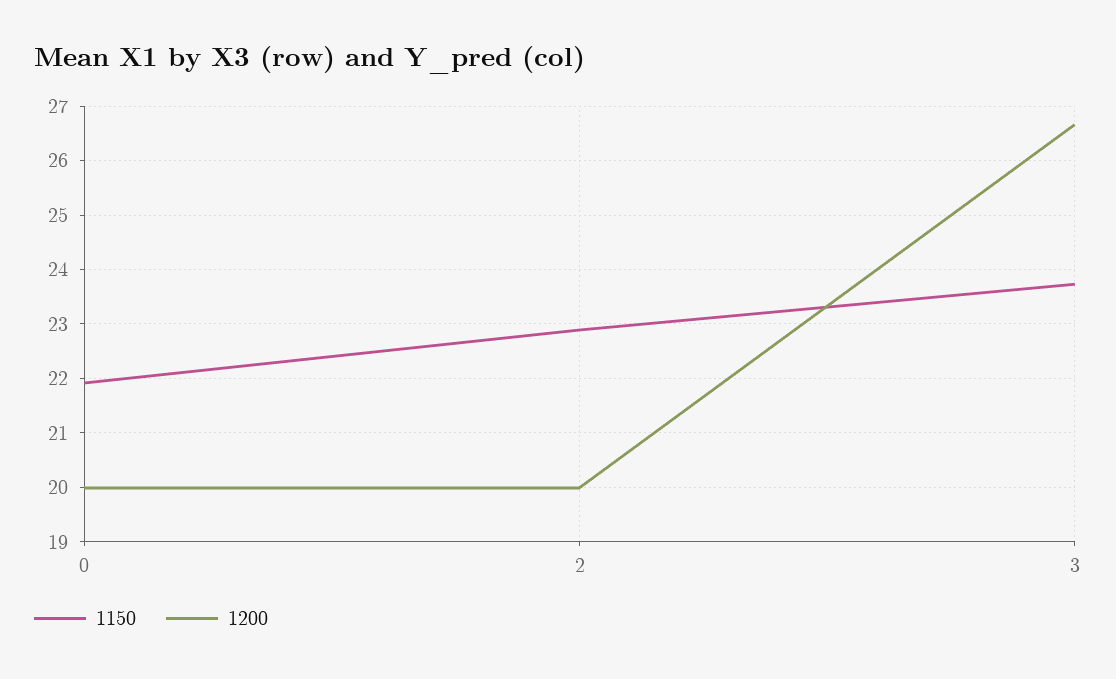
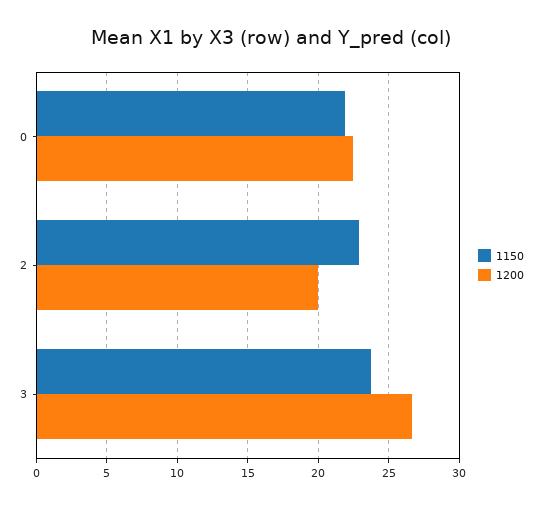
1200, 0: 20 -> 22.5

